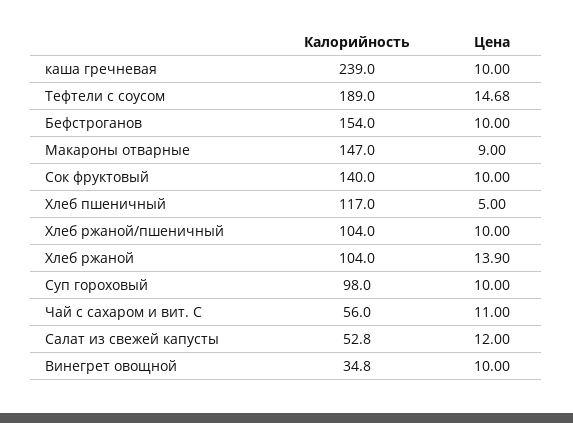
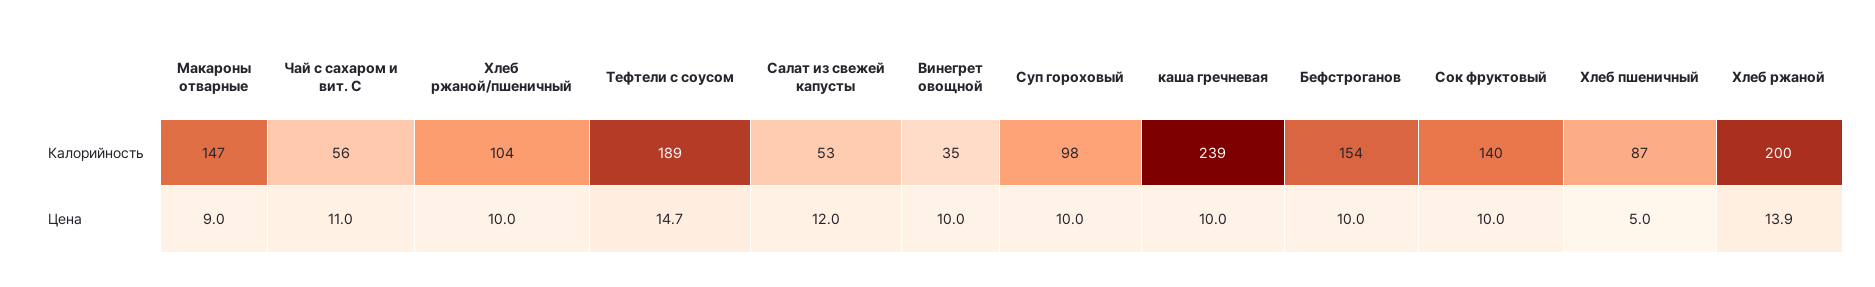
Калорийность, Хлеб пшеничный: 117 -> 87
Калорийность, Хлеб ржаной: 104 -> 200

